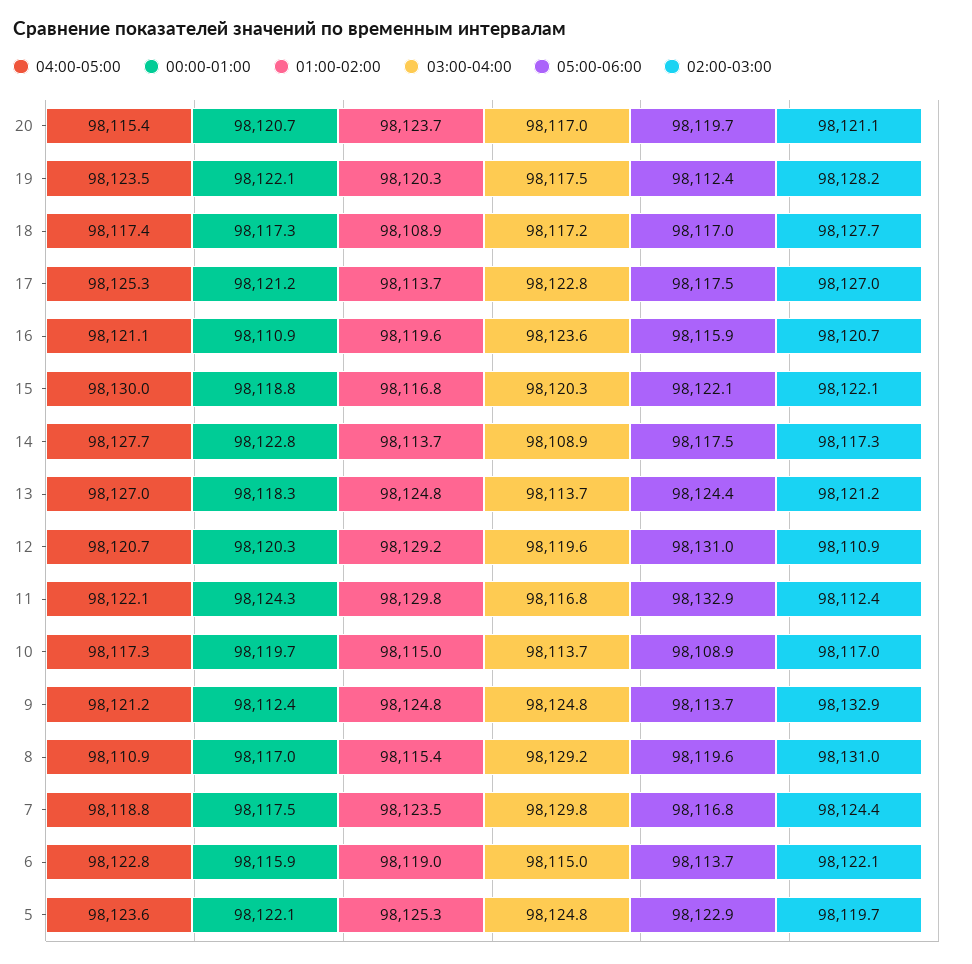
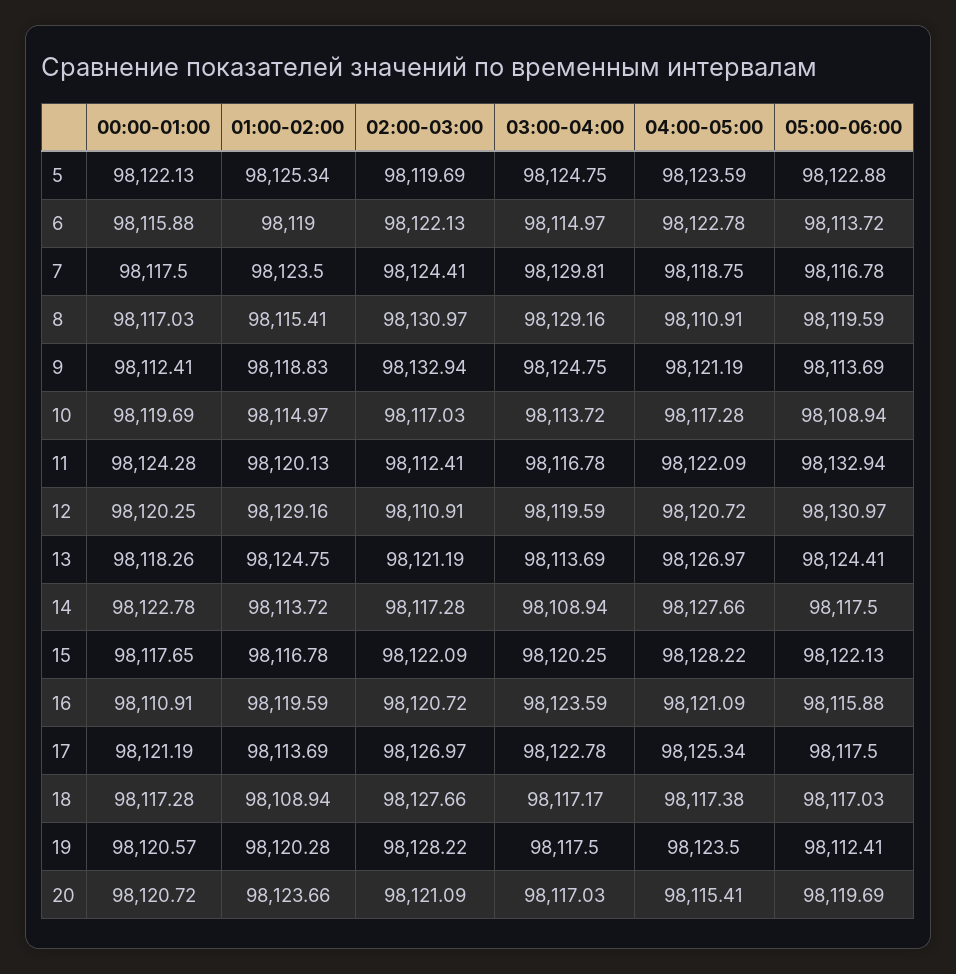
00:00-01:00, 19: 98122.1 -> 98120.57
04:00-05:00, 15: 98130 -> 98128.22
00:00-01:00, 15: 98118.8 -> 98117.65
01:00-02:00, 11: 98129.8 -> 98120.13
01:00-02:00, 9: 98124.8 -> 98118.83

